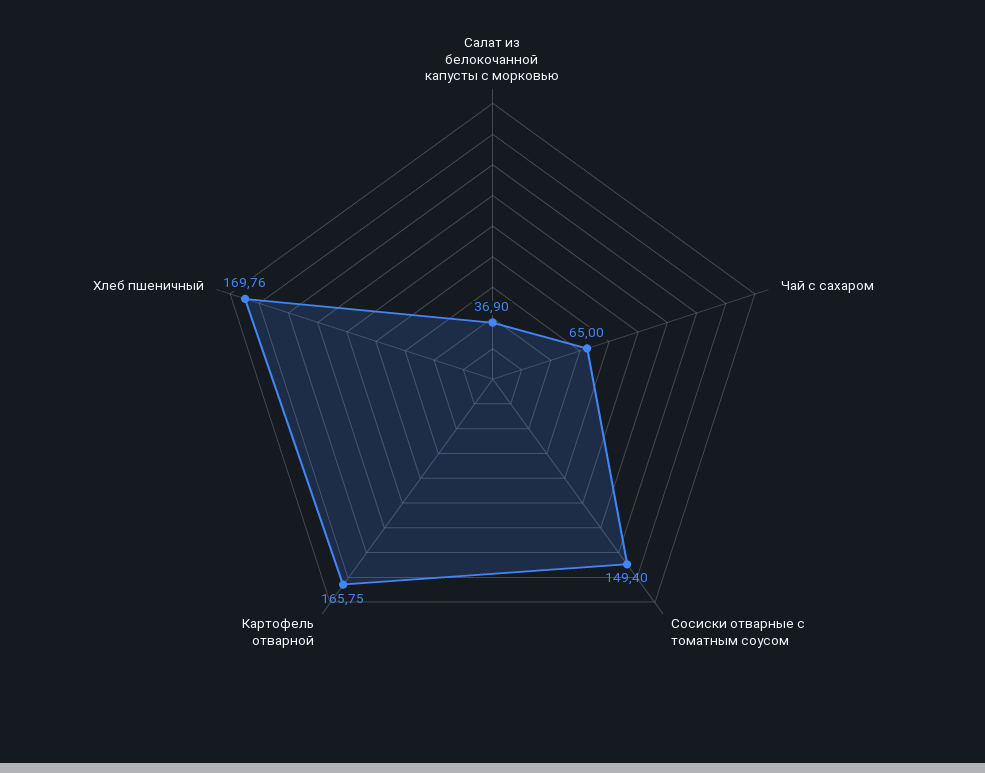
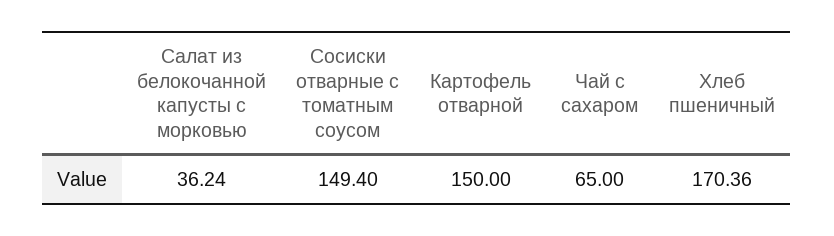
Салат из белокочанной капусты с морковью: 36.9 -> 36.24
Картофель отварной: 165.75 -> 150
Хлеб пшеничный: 169.76 -> 170.36

